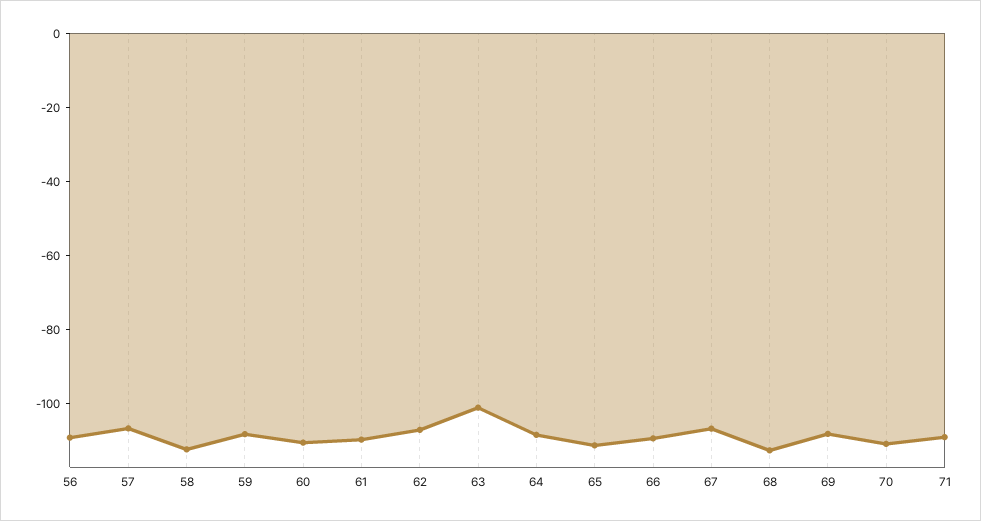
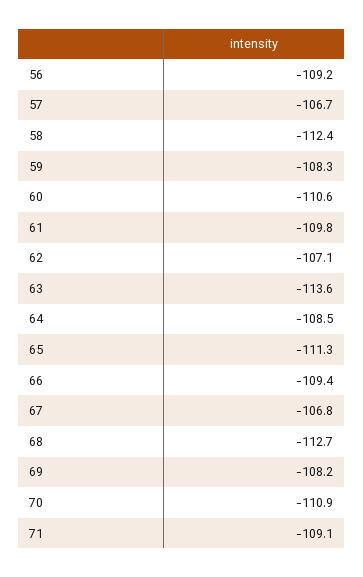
63: -100 -> -113.6

